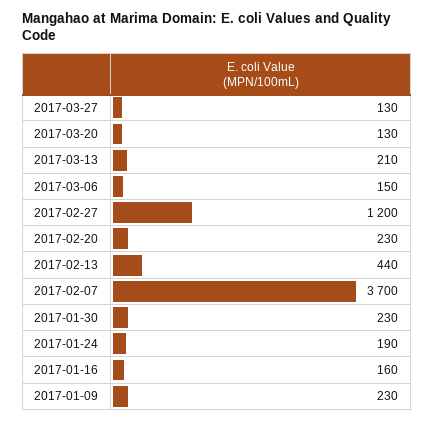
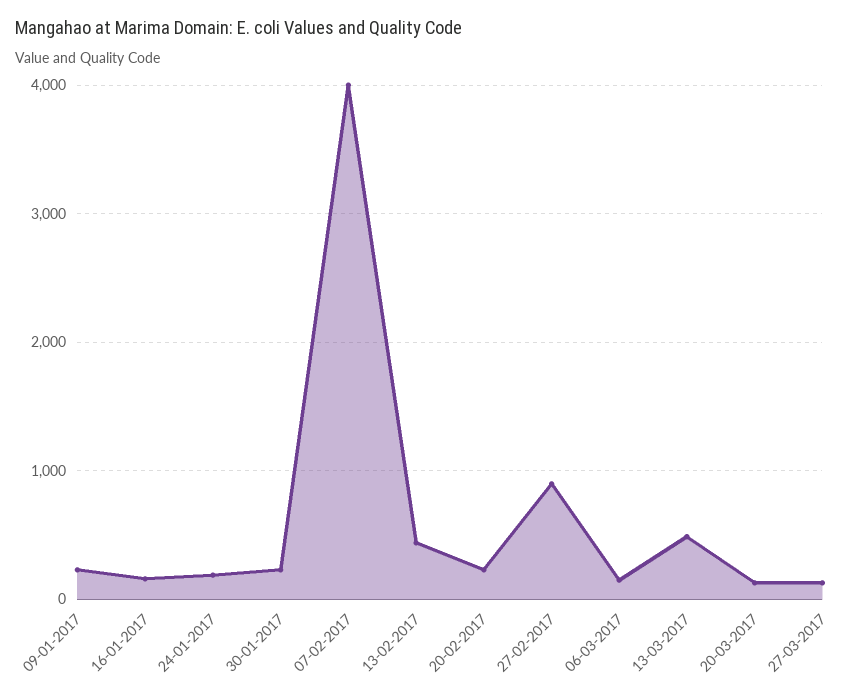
2017-03-13: 210 -> 500
2017-02-27: 1200 -> 900
2017-02-07: 3700 -> 4000

